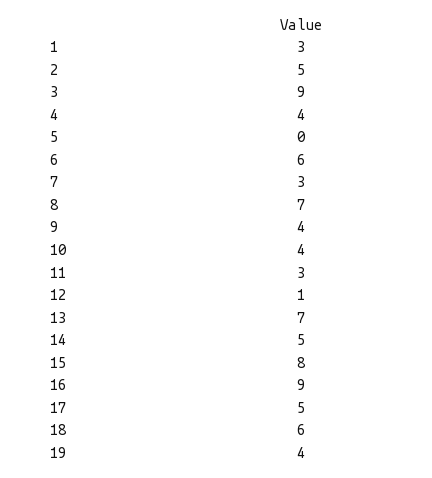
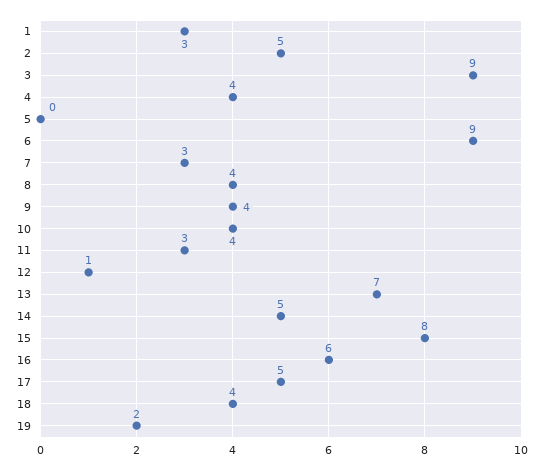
6: 6 -> 9
8: 7 -> 4
16: 9 -> 6
18: 6 -> 4
19: 4 -> 2

